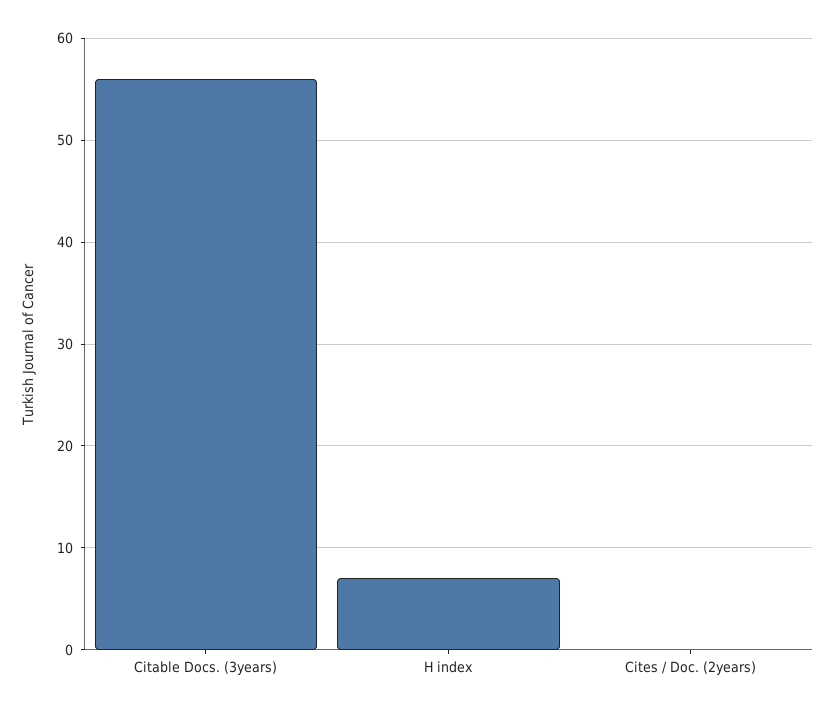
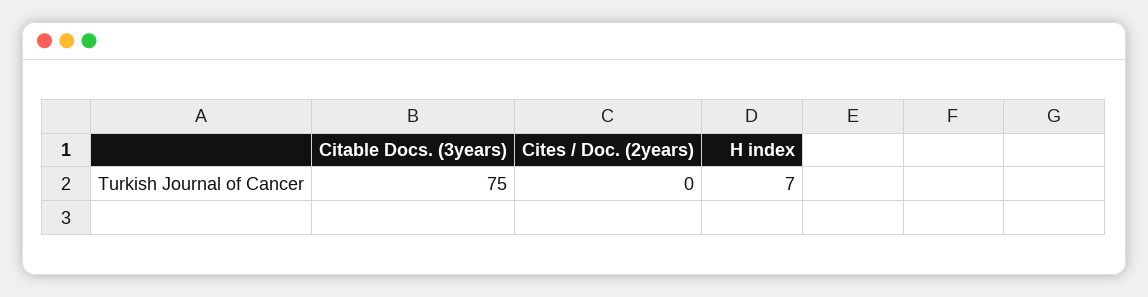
Citable Docs. (3years): 56 -> 75

